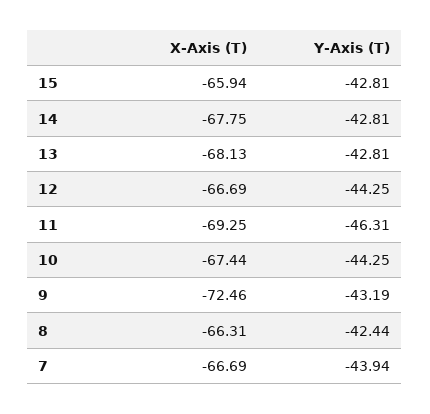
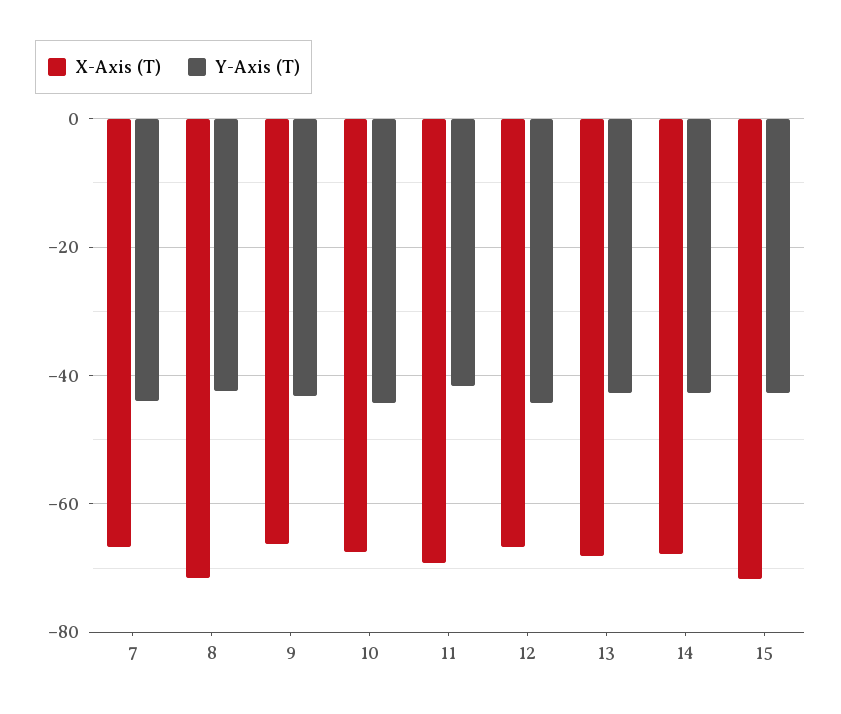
X-Axis (T), 15: -65.94 -> -72
Y-Axis (T), 11: -46.31 -> -42
X-Axis (T), 9: -72.46 -> -66
X-Axis (T), 8: -66.31 -> -72

